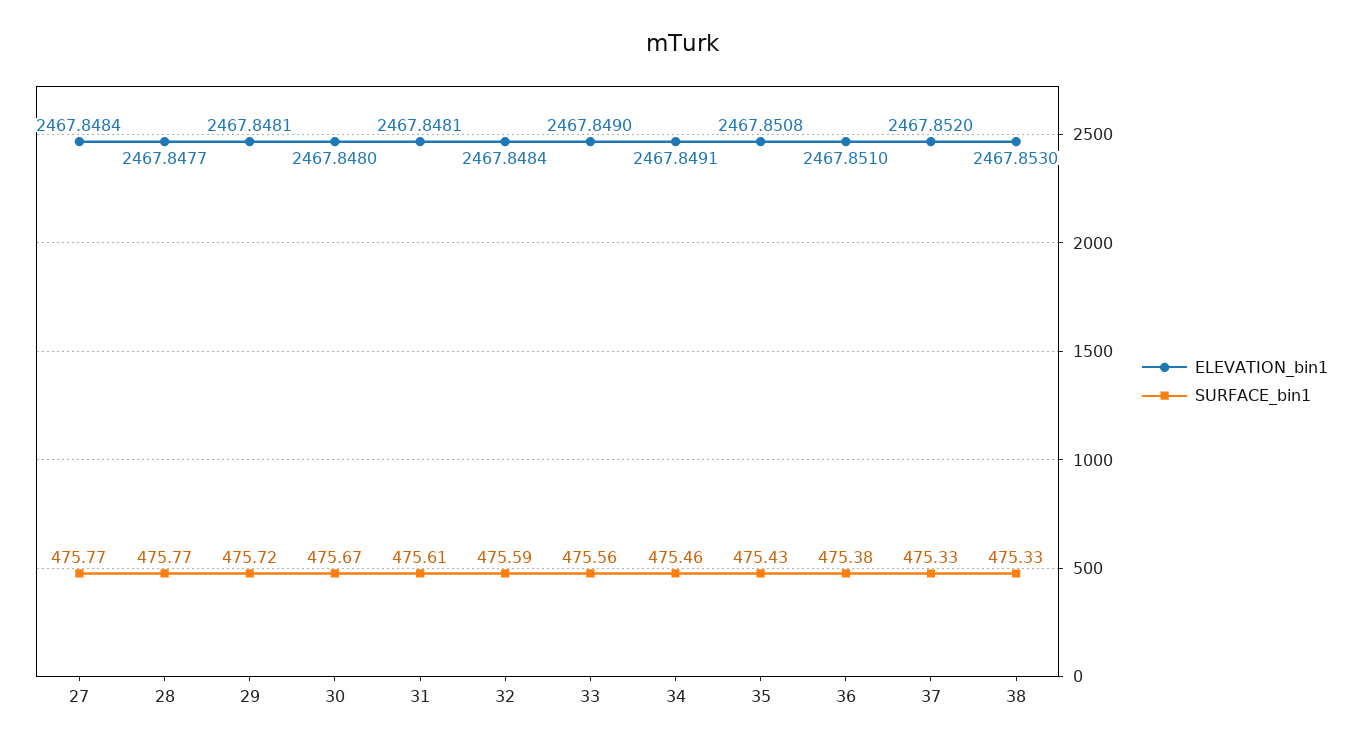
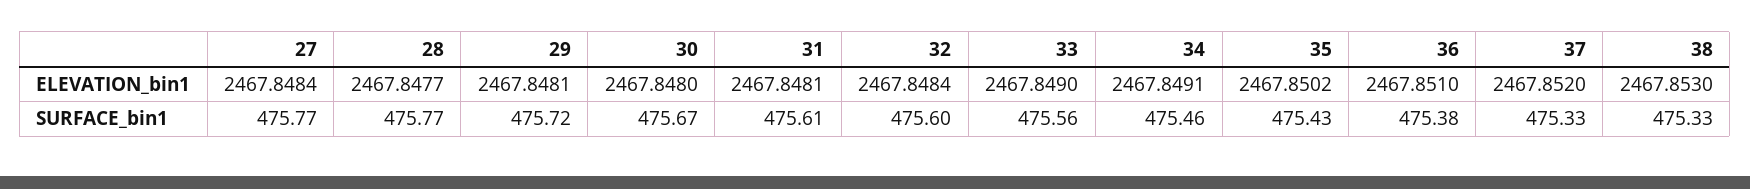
SURFACE_bin1, 32: 475.59 -> 475.6
ELEVATION_bin1, 35: 2467.8508 -> 2467.8502

